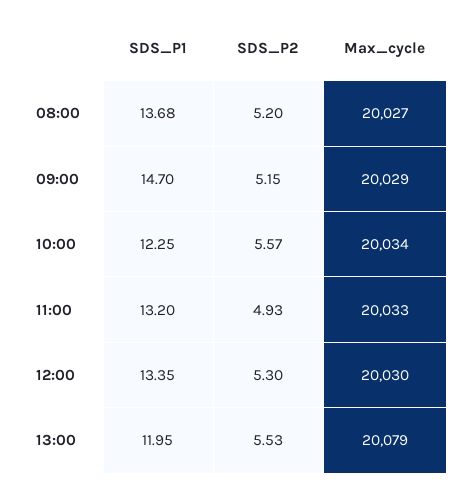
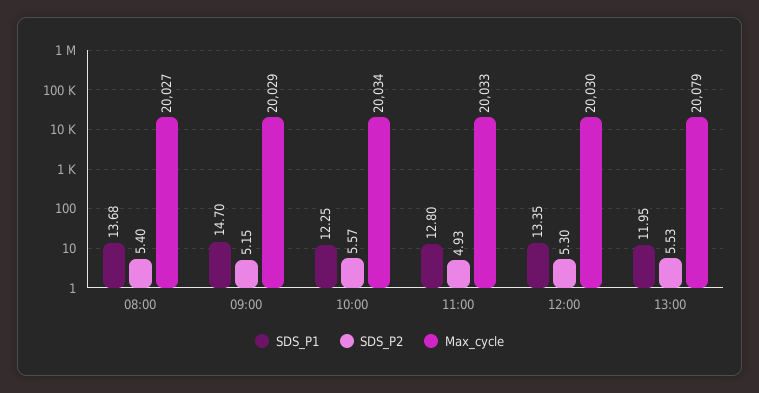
SDS_P2, 08:00: 5.2 -> 5.4
SDS_P1, 11:00: 13.2 -> 12.8

